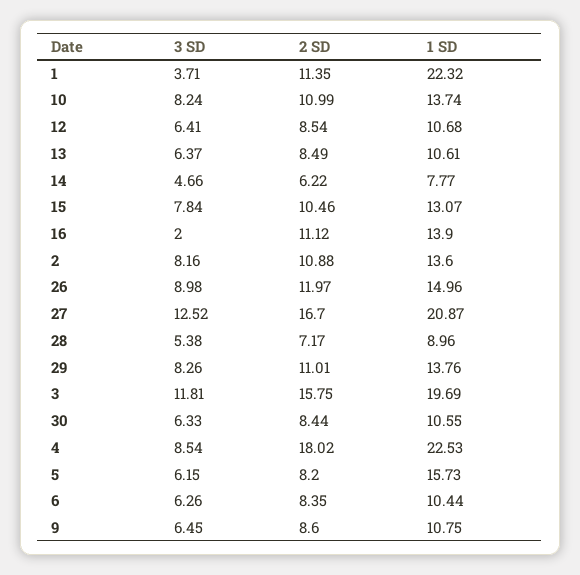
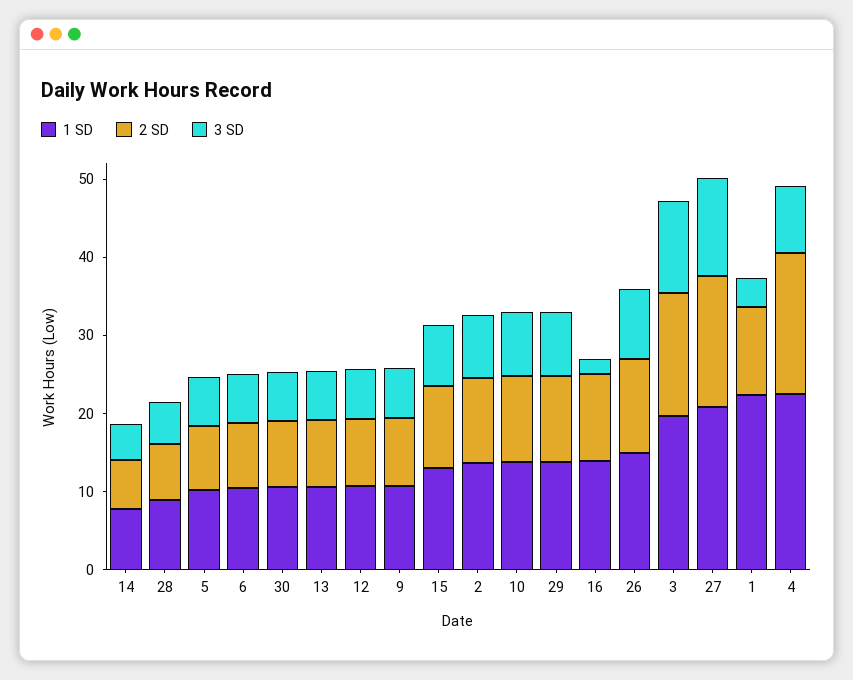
1 SD, 5: 15.73 -> 10

